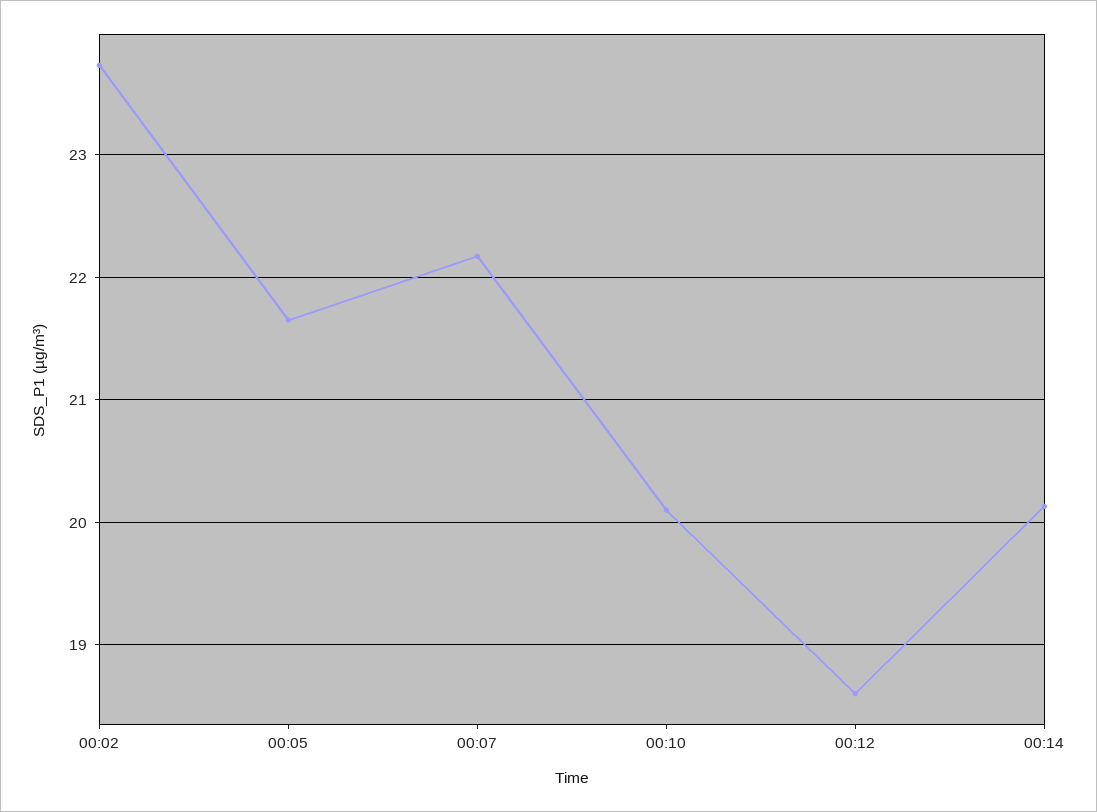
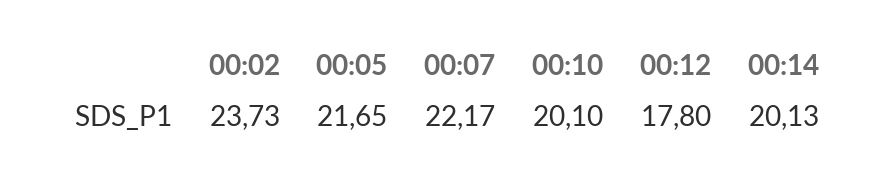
00:12: 18.6 -> 17.8

